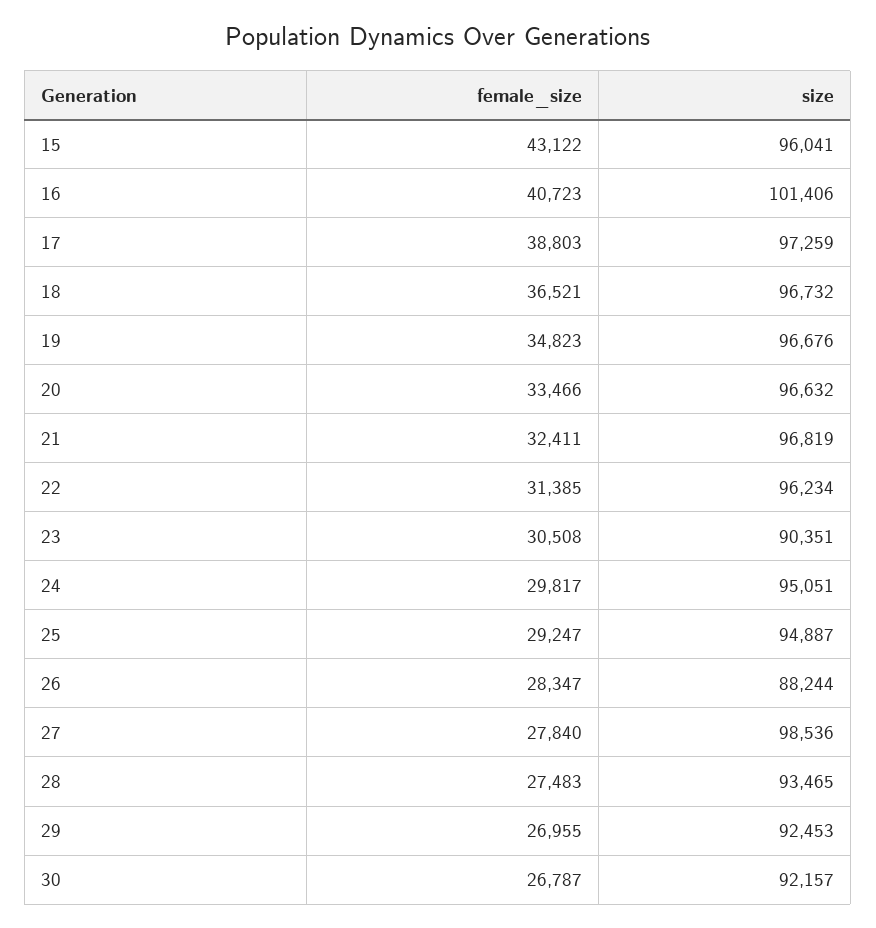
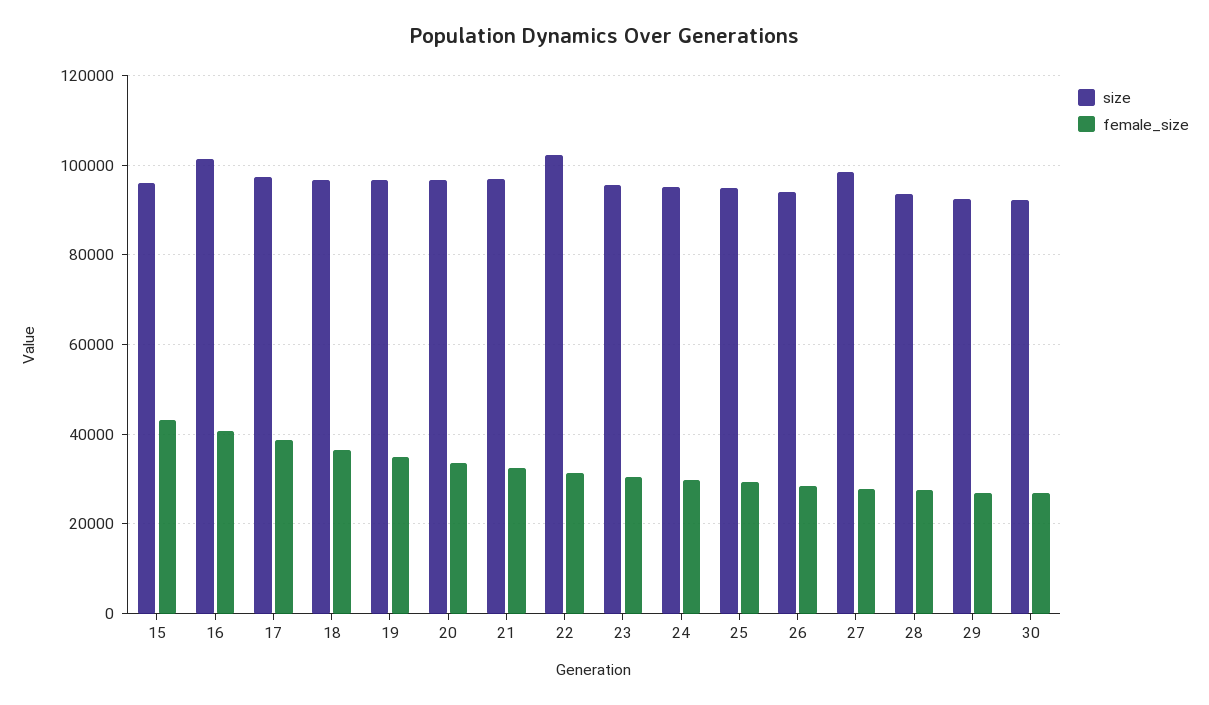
size, 22: 96234 -> 102000
size, 23: 90351 -> 96000
size, 26: 88244 -> 94000

